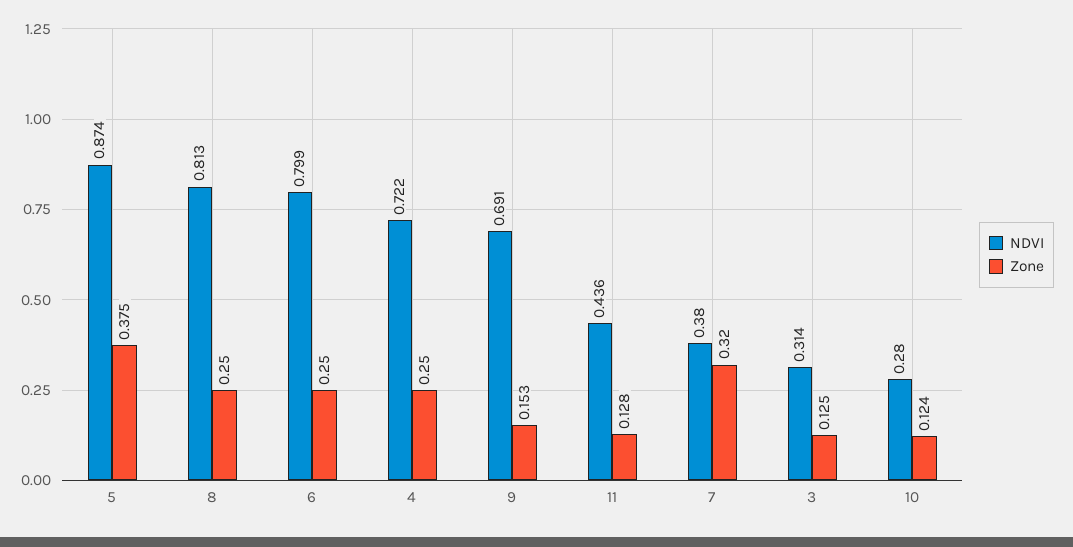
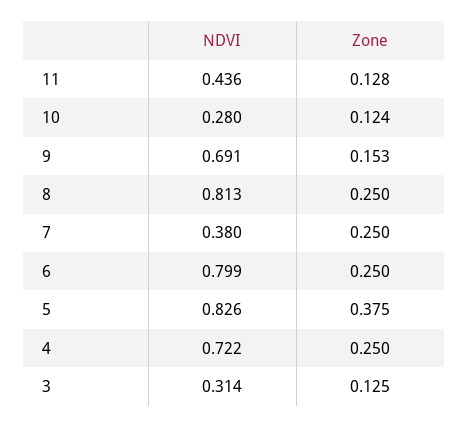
NDVI, 5: 0.874 -> 0.826
Zone, 7: 0.32 -> 0.25

